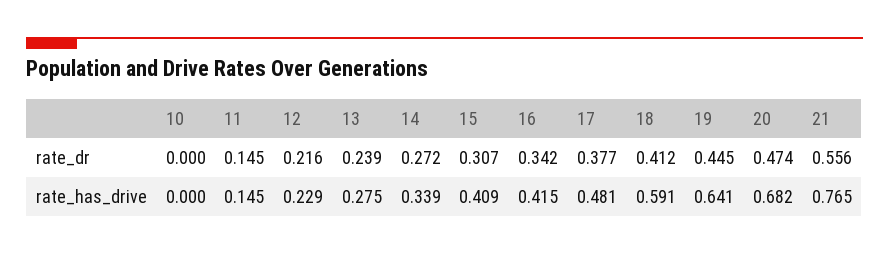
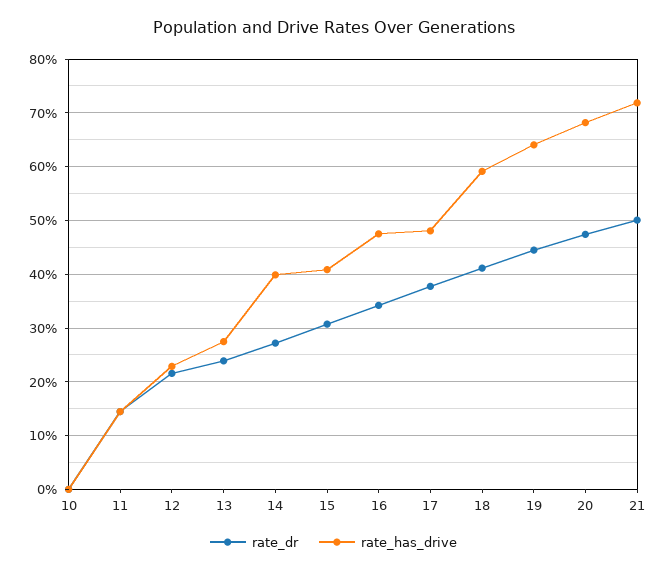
rate_dr, 21: 0.556 -> 0.5
rate_has_drive, 14: 0.339 -> 0.4
rate_has_drive, 16: 0.415 -> 0.48
rate_has_drive, 21: 0.765 -> 0.72

